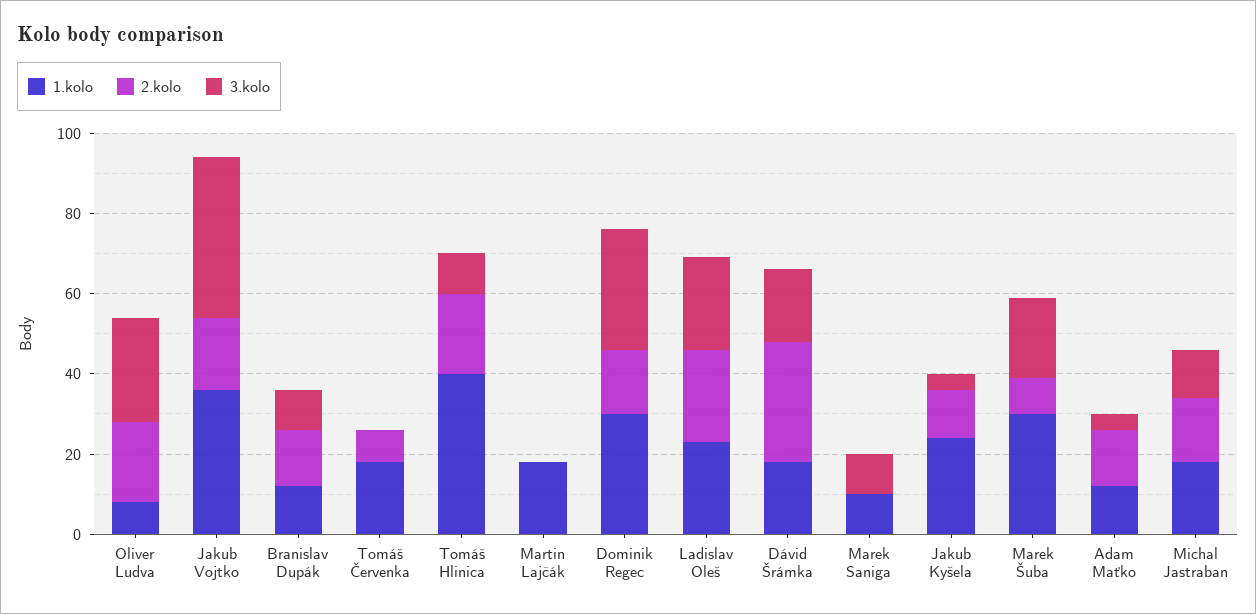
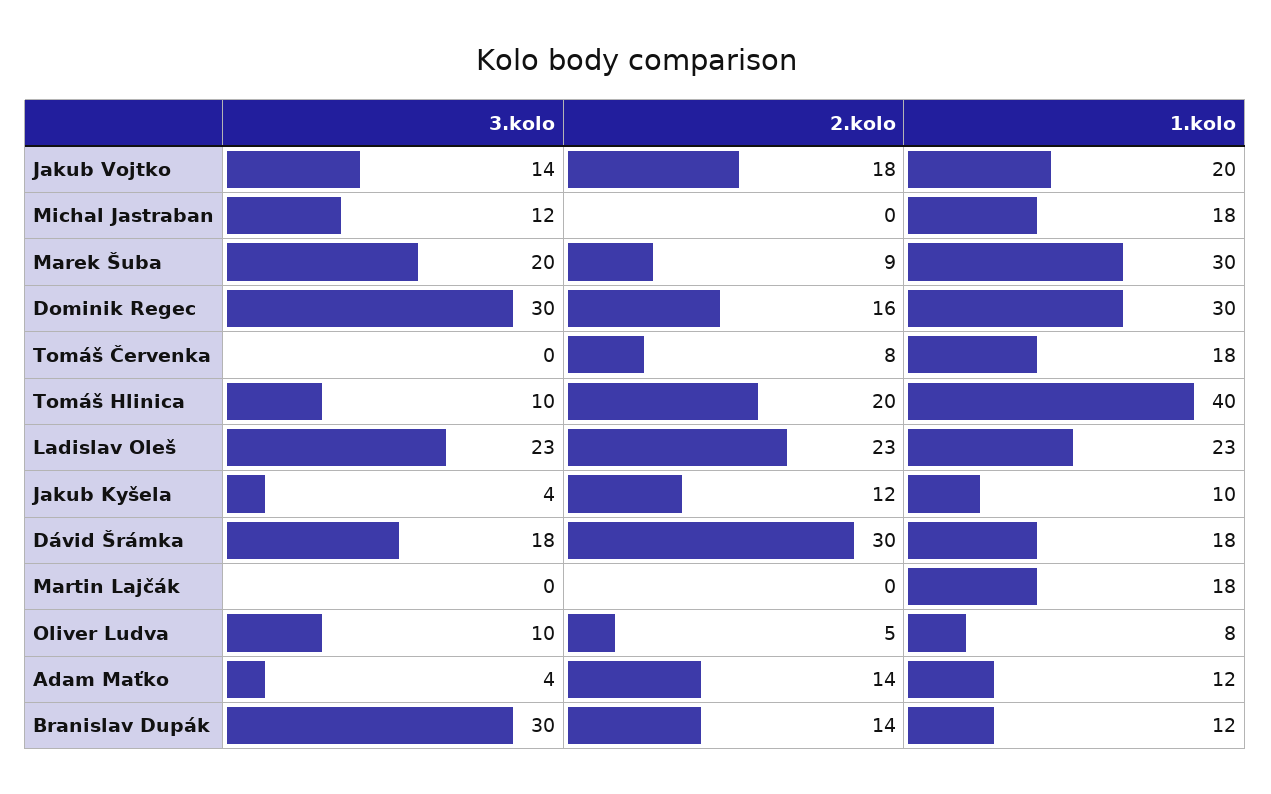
2.kolo, Oliver Ludva: 20 -> 5
3.kolo, Oliver Ludva: 25 -> 10
1.kolo, Jakub Vojtko: 35 -> 20
3.kolo, Jakub Vojtko: 40 -> 14
3.kolo, Branislav Dupák: 10 -> 30
1.kolo, Marek Saniga: 10 -> none
2.kolo, Marek Saniga: 0 -> none
3.kolo, Marek Saniga: 10 -> none
1.kolo, Jakub Kyšela: 25 -> 10
2.kolo, Michal Jastraban: 15 -> 0

